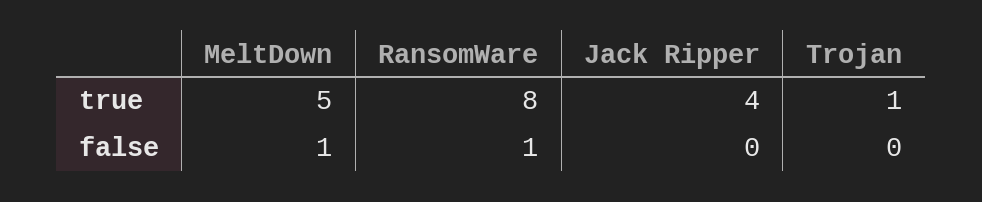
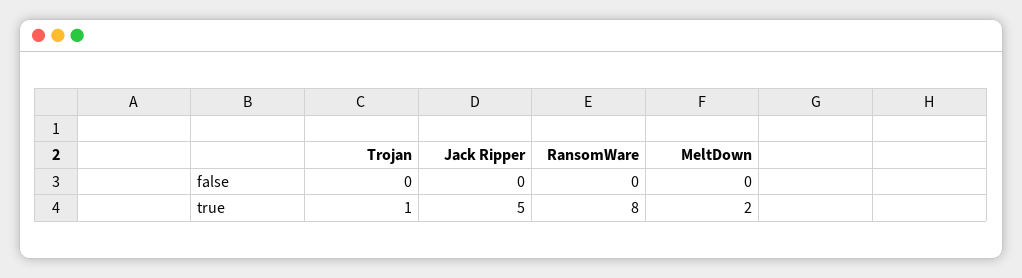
MeltDown, true: 5 -> 2
Jack Ripper, true: 4 -> 5
MeltDown, false: 1 -> 0
RansomWare, false: 1 -> 0

